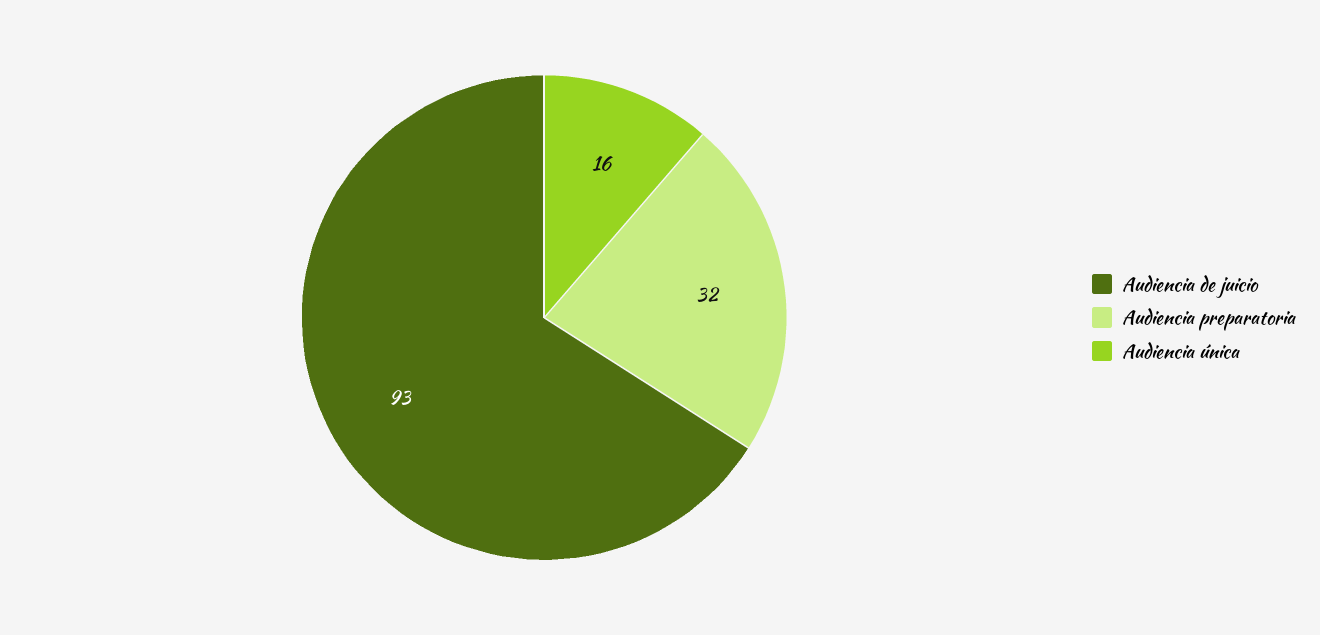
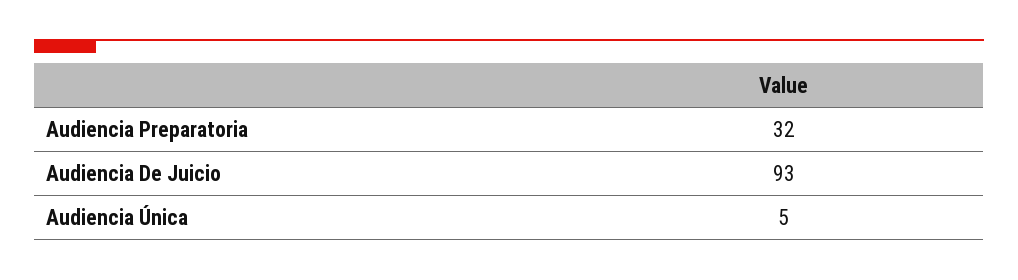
Audiencia única: 16 -> 5

